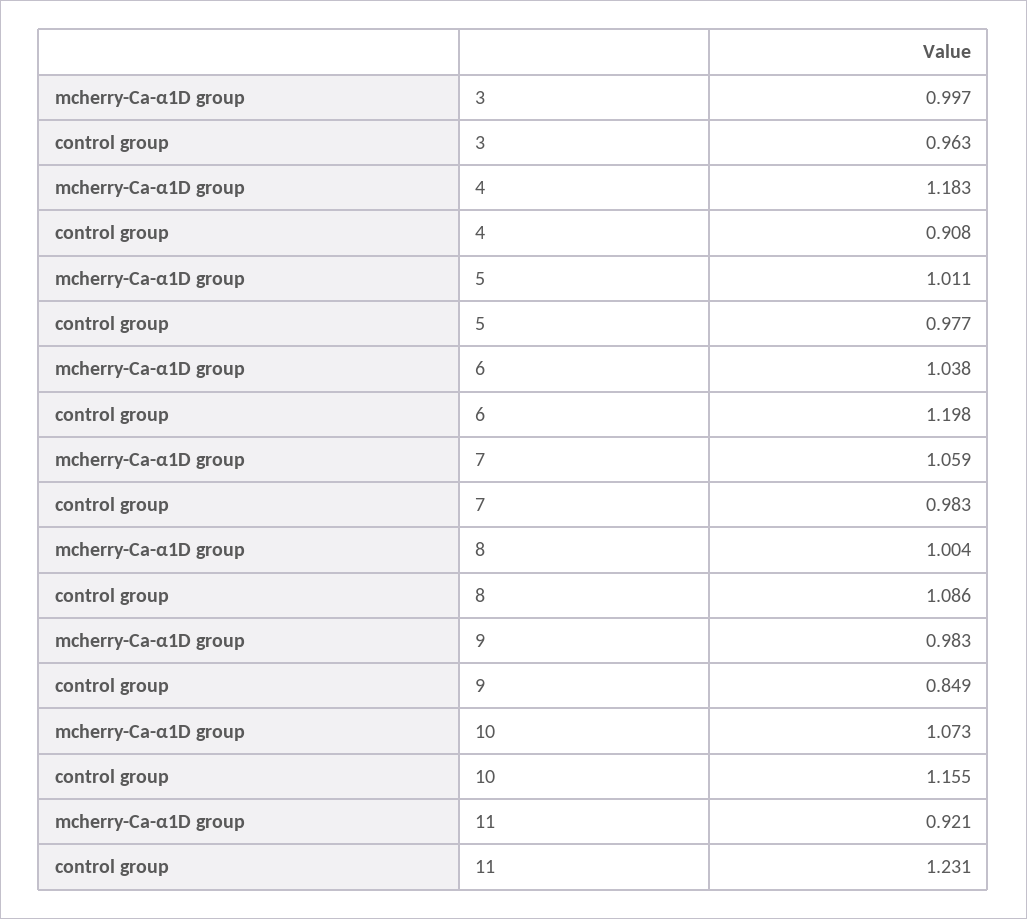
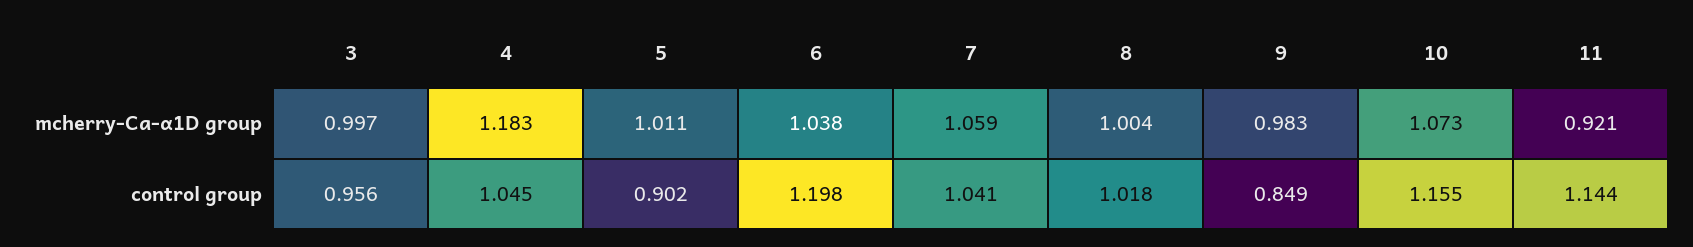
control group, 3: 0.963 -> 0.956
control group, 4: 0.908 -> 1.045
control group, 5: 0.977 -> 0.902
control group, 7: 0.983 -> 1.041
control group, 8: 1.086 -> 1.018
control group, 11: 1.231 -> 1.144

